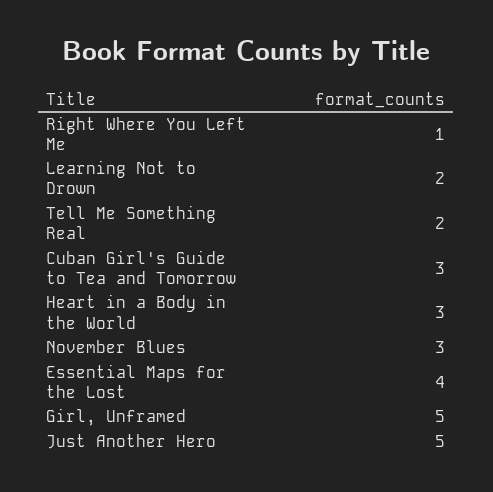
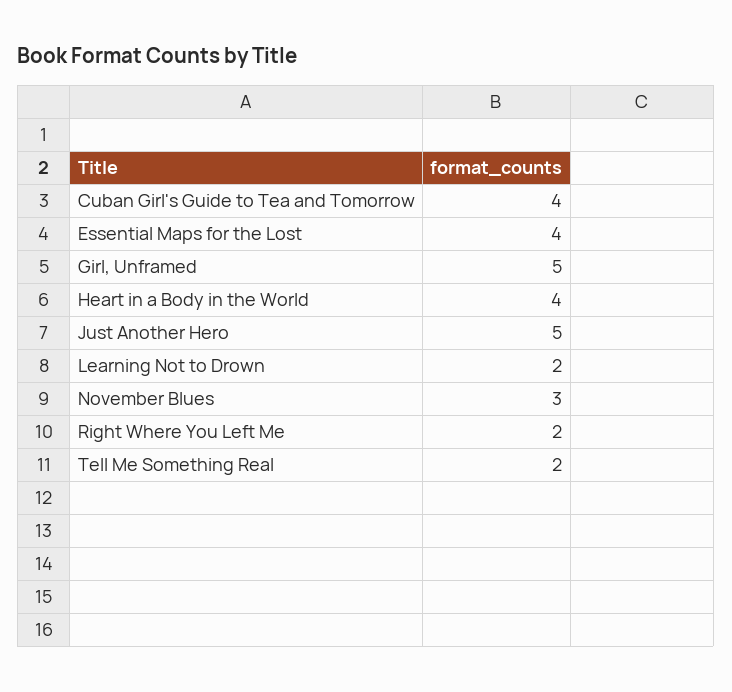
Right Where You Left Me: 1 -> 2
Cuban Girl's Guide to Tea and Tomorrow: 3 -> 4
Heart in a Body in the World: 3 -> 4

